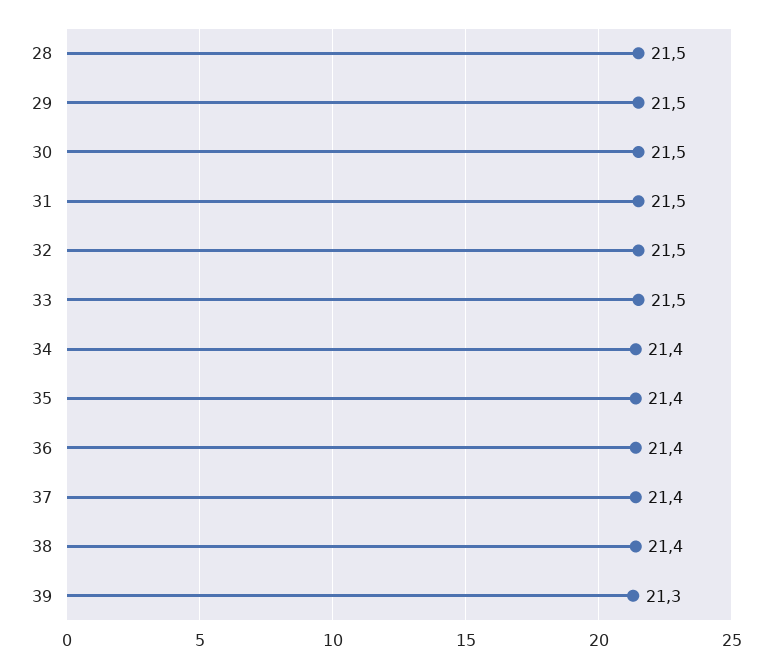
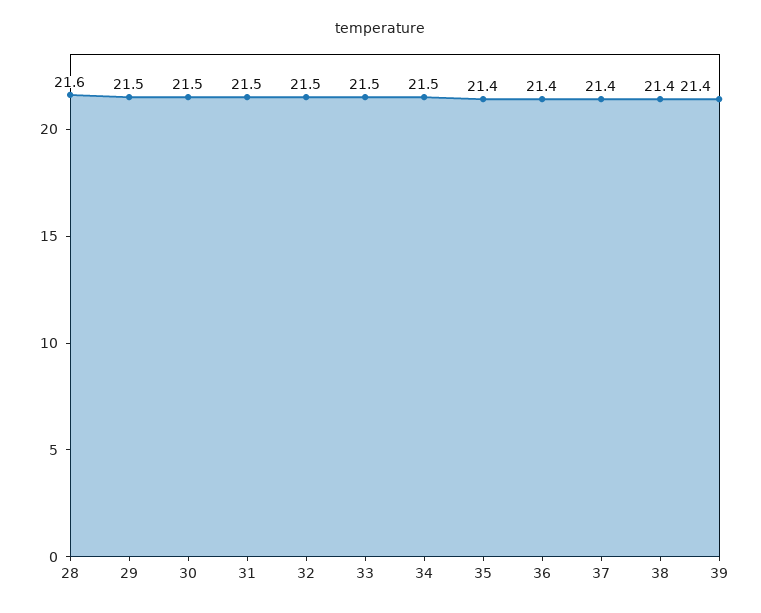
28: 21.5 -> 21.6
34: 21.4 -> 21.5
39: 21.3 -> 21.4

